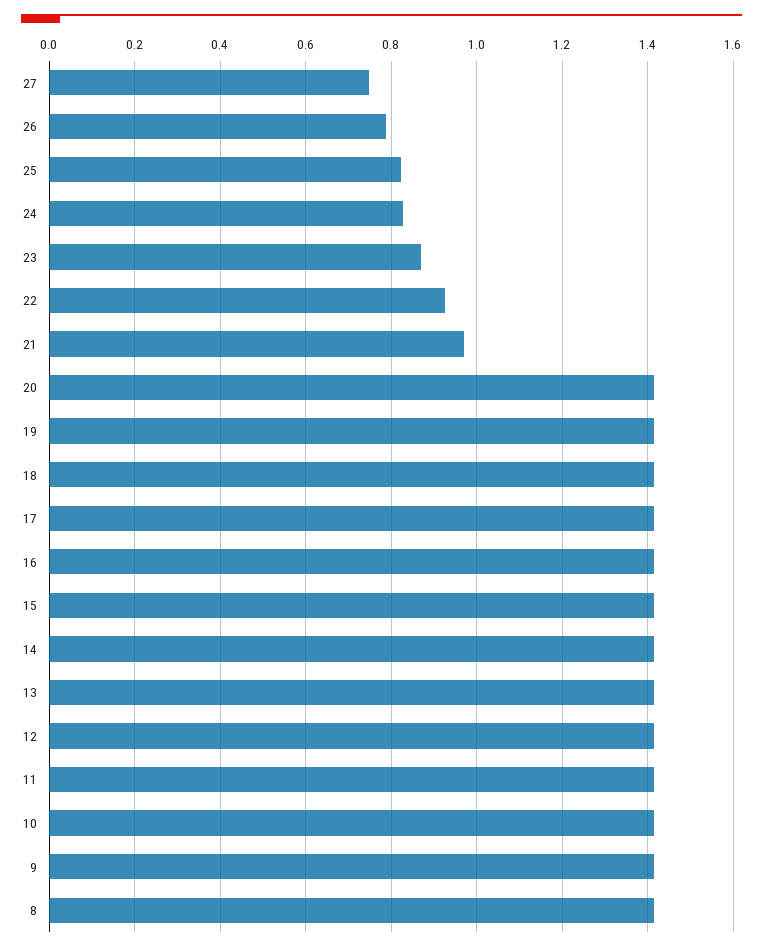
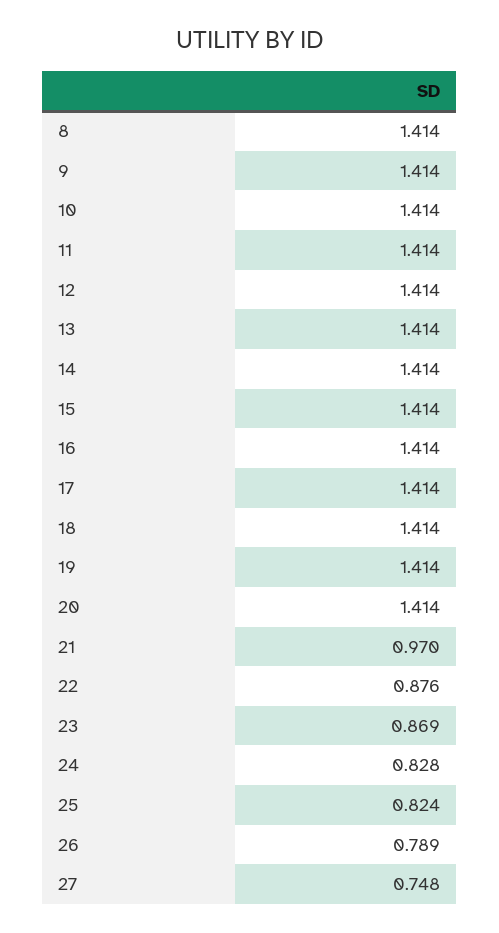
22: 0.92 -> 0.876

